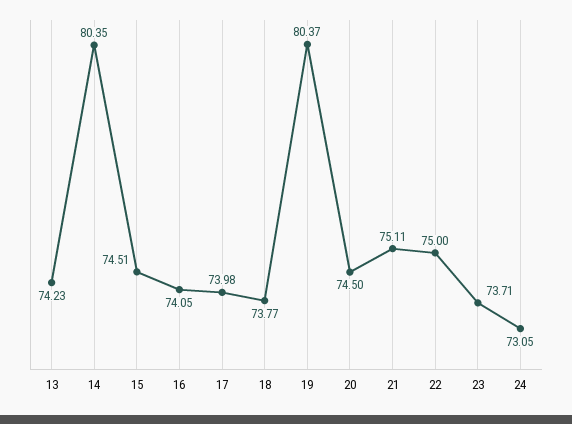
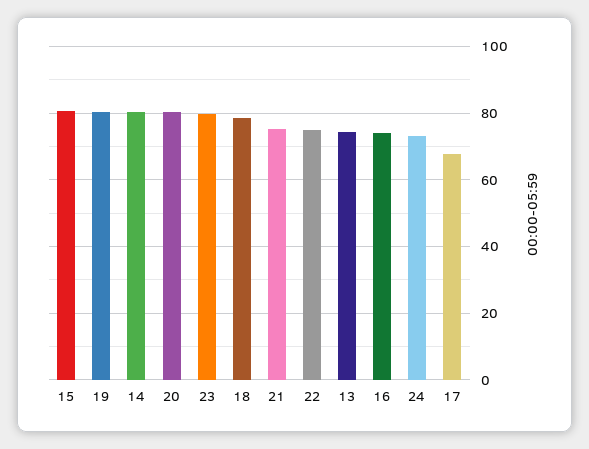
15: 74.51 -> 80
17: 73.98 -> 68
18: 73.77 -> 78
20: 74.5 -> 80
23: 73.71 -> 80

